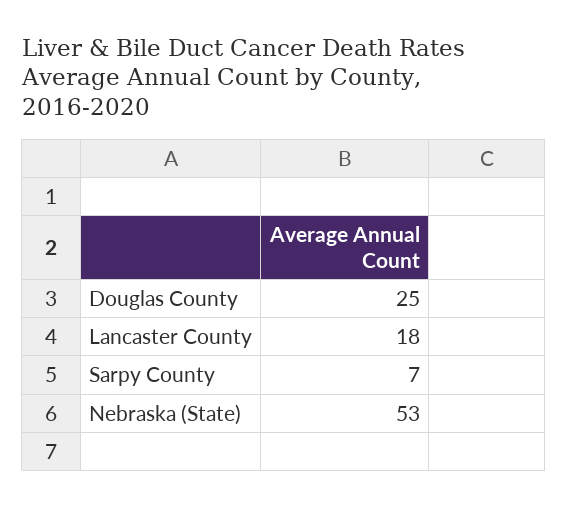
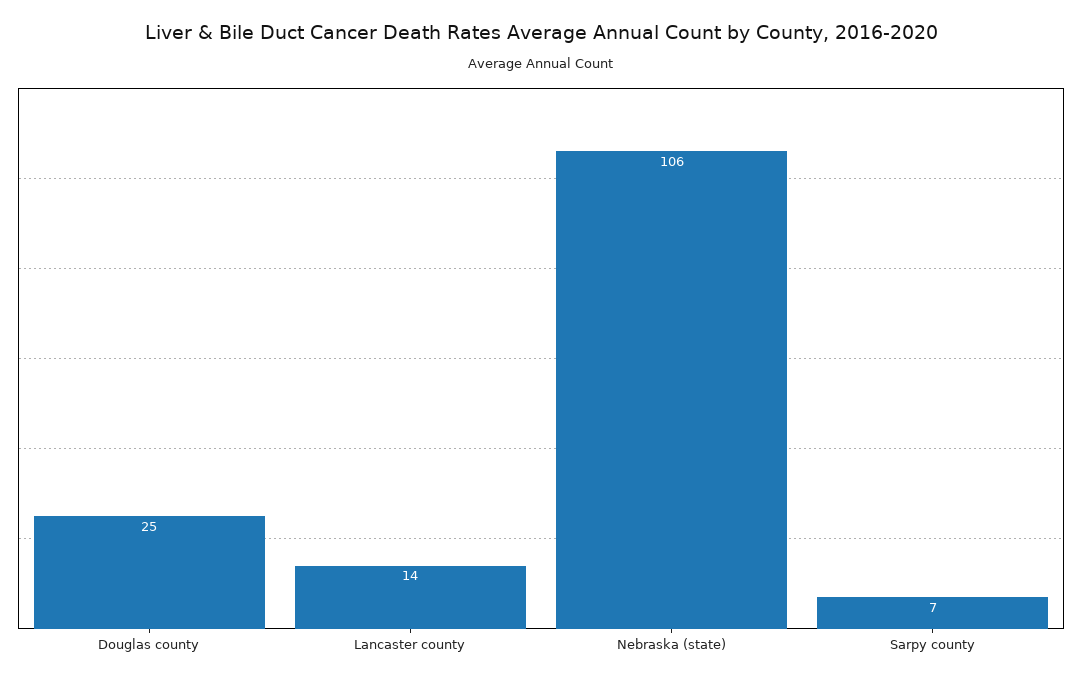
Lancaster County: 18 -> 14
Nebraska (State): 53 -> 106

